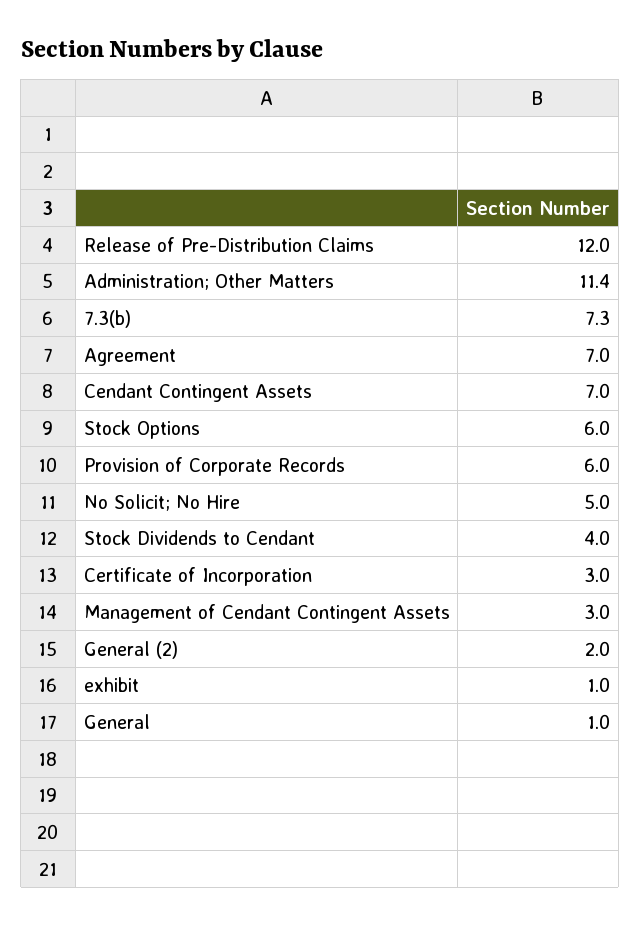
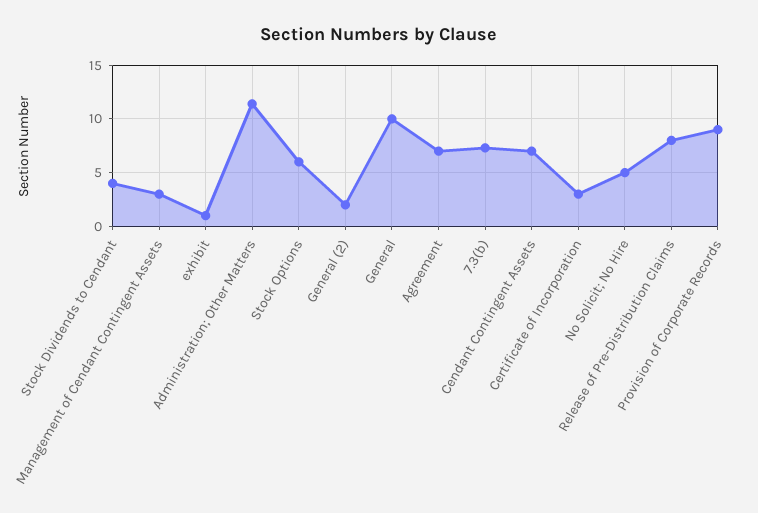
Release of Pre-Distribution Claims: 12 -> 8
Provision of Corporate Records: 6 -> 9
General: 1 -> 10

